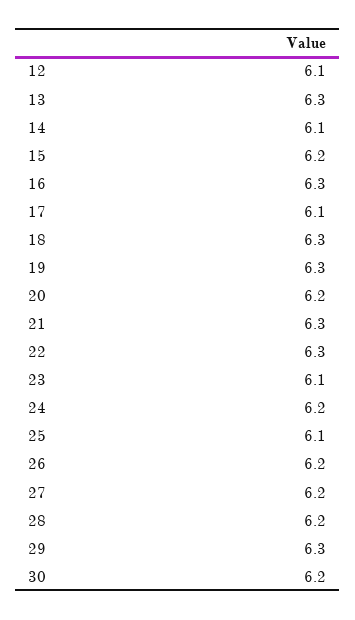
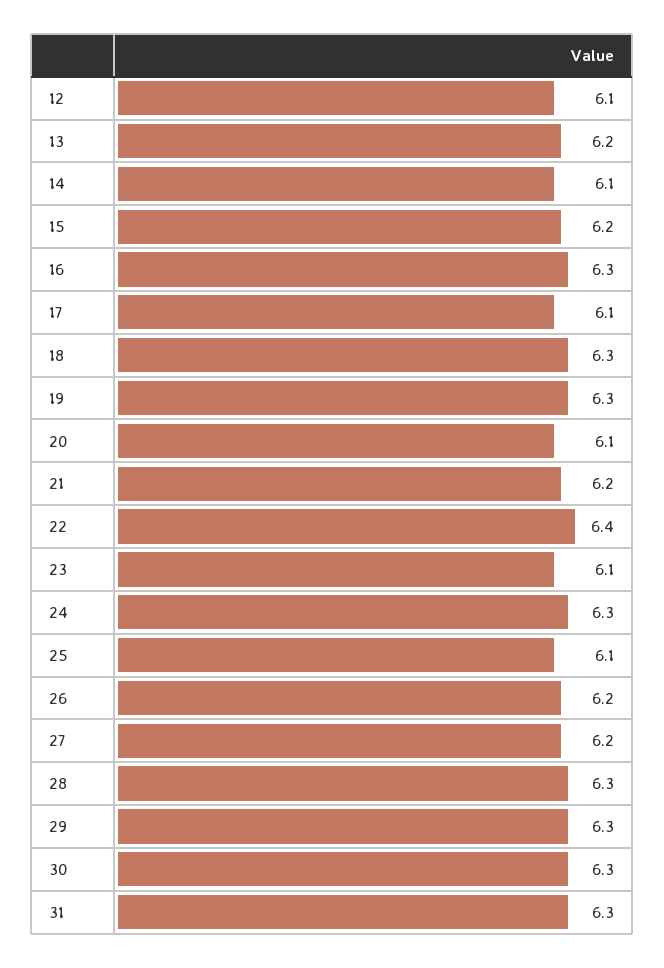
13: 6.3 -> 6.2
20: 6.2 -> 6.1
21: 6.3 -> 6.2
22: 6.3 -> 6.4
24: 6.2 -> 6.3
28: 6.2 -> 6.3
30: 6.2 -> 6.3
31: none -> 6.3

